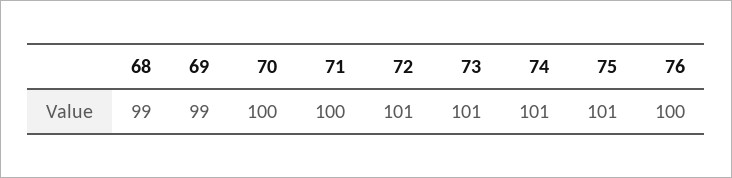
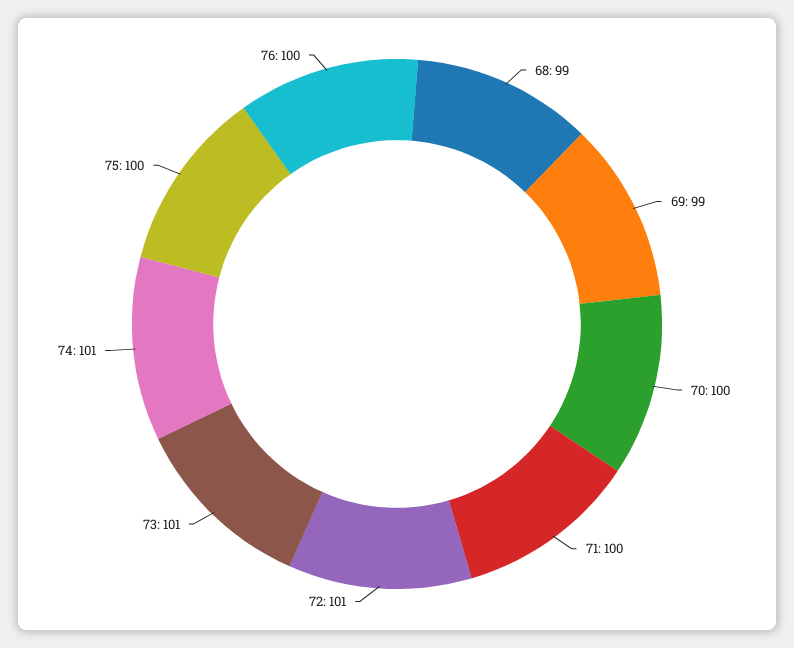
75: 101 -> 100

